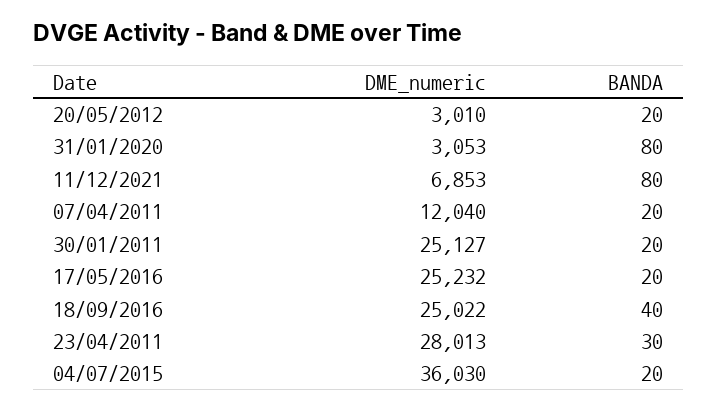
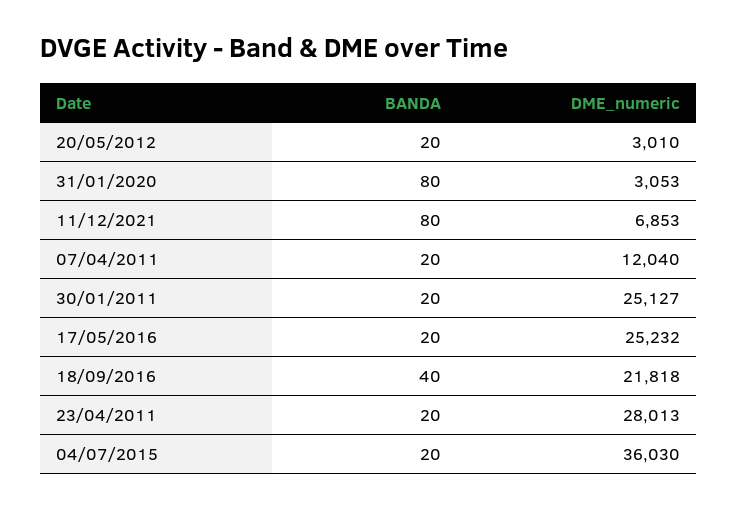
DME_numeric, 18/09/2016: 25022 -> 21818
BANDA, 23/04/2011: 30 -> 20

